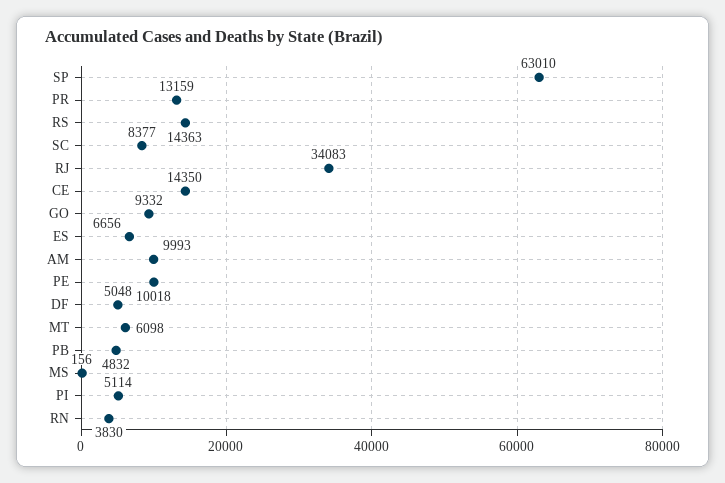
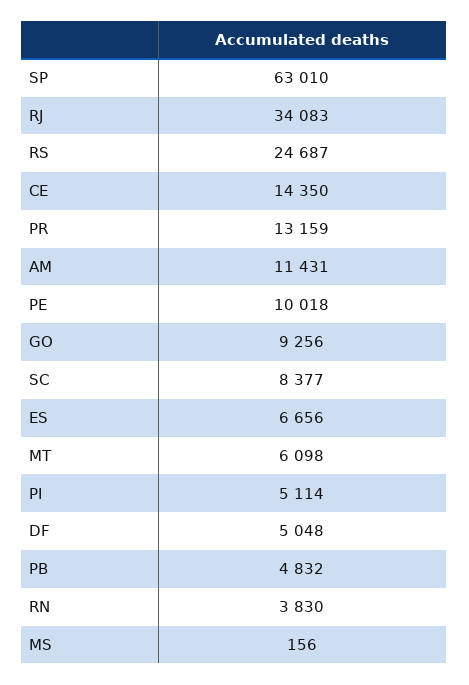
RS: 14363 -> 24687
GO: 9332 -> 9256
AM: 9993 -> 11431

